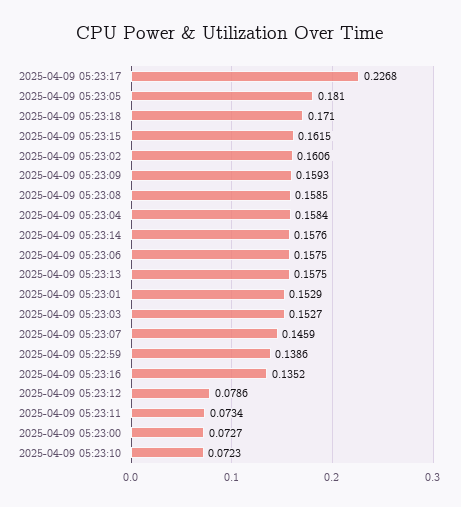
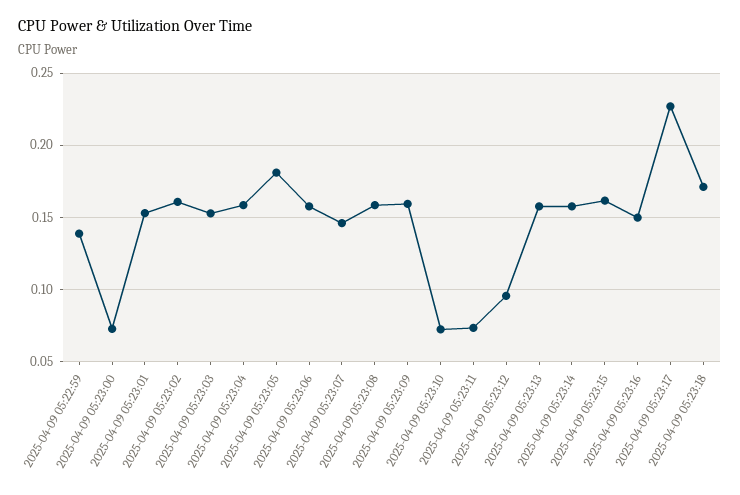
2025-04-09 05:23:16: 0.1352 -> 0.15
2025-04-09 05:23:12: 0.0786 -> 0.095

